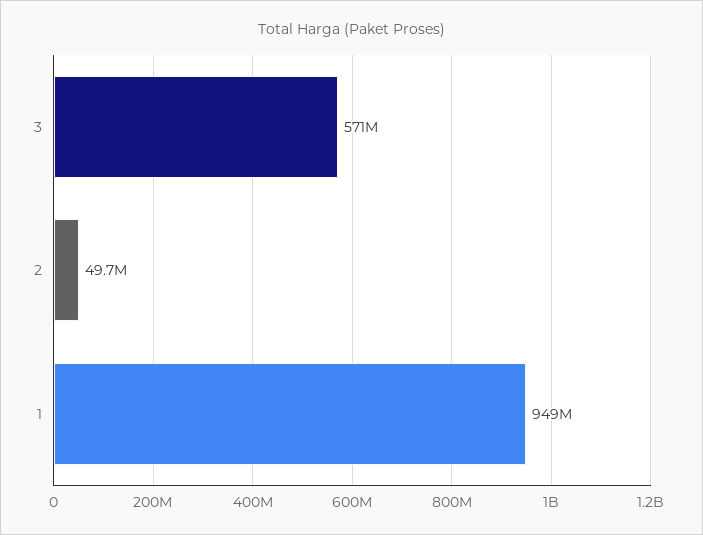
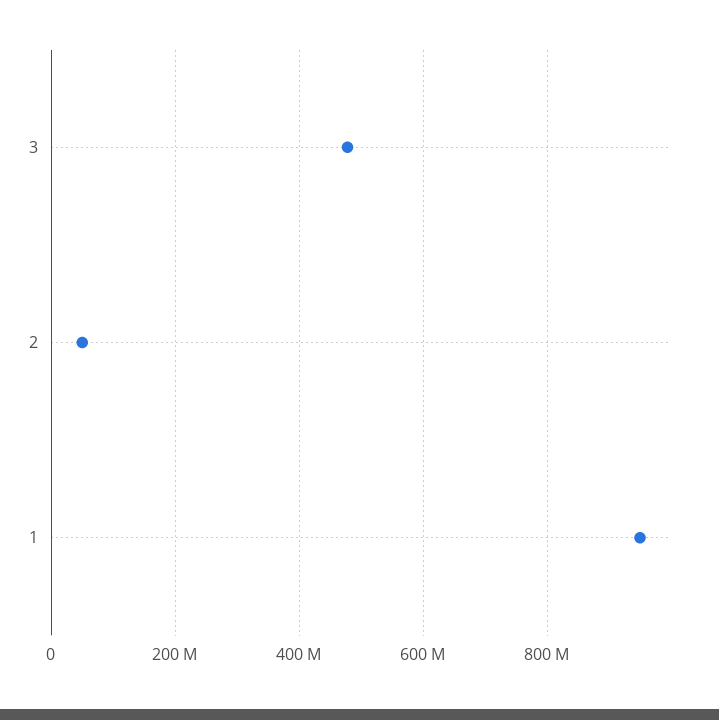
3: 571000000 -> 480000000

